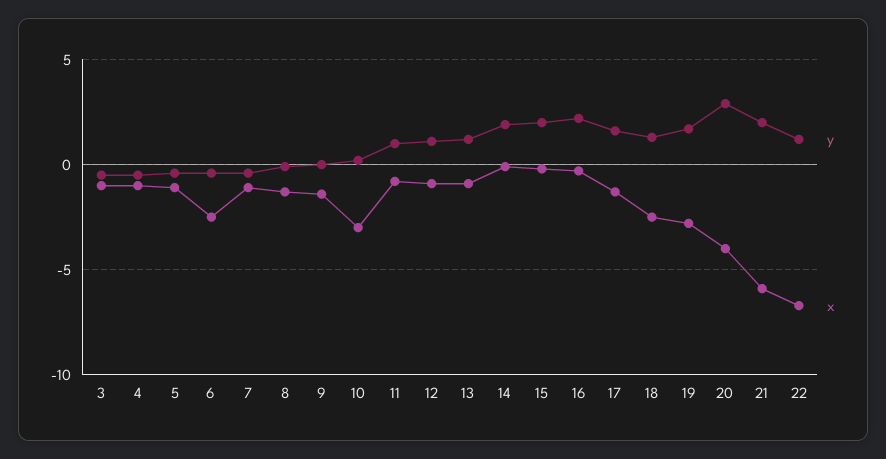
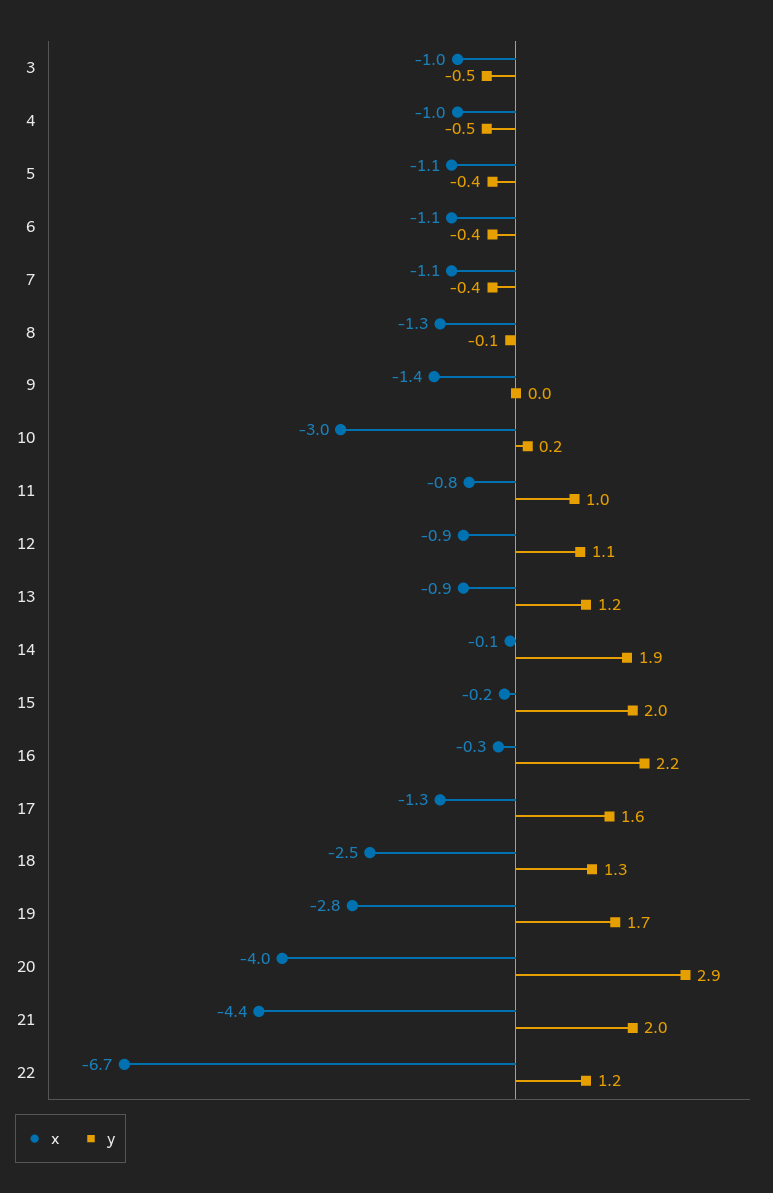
x, 6: -2.5 -> -1.1
x, 21: -6 -> -4.4

